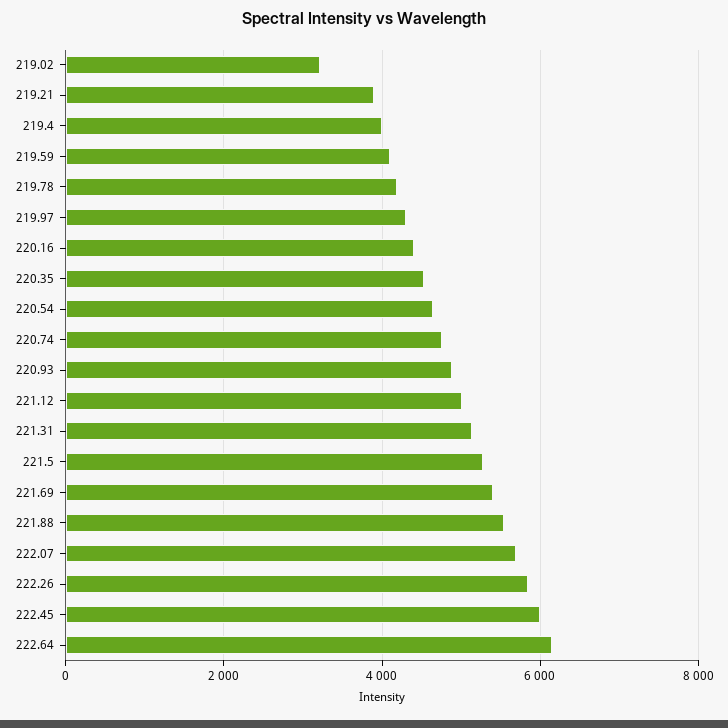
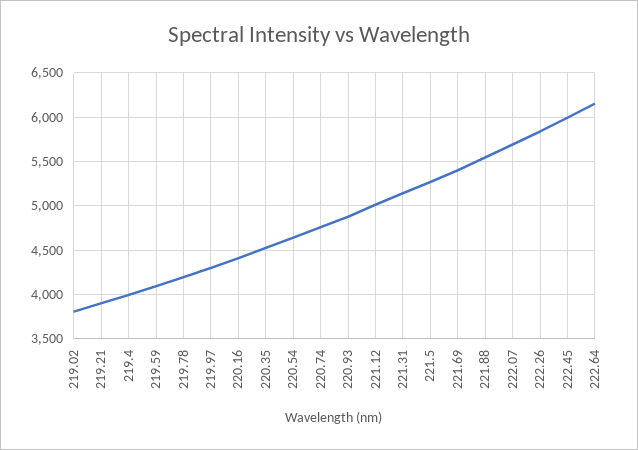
219.02: 3200 -> 3800

